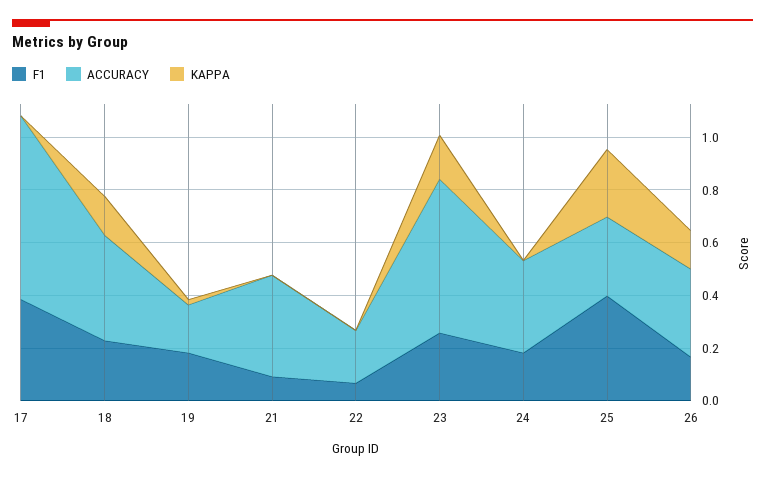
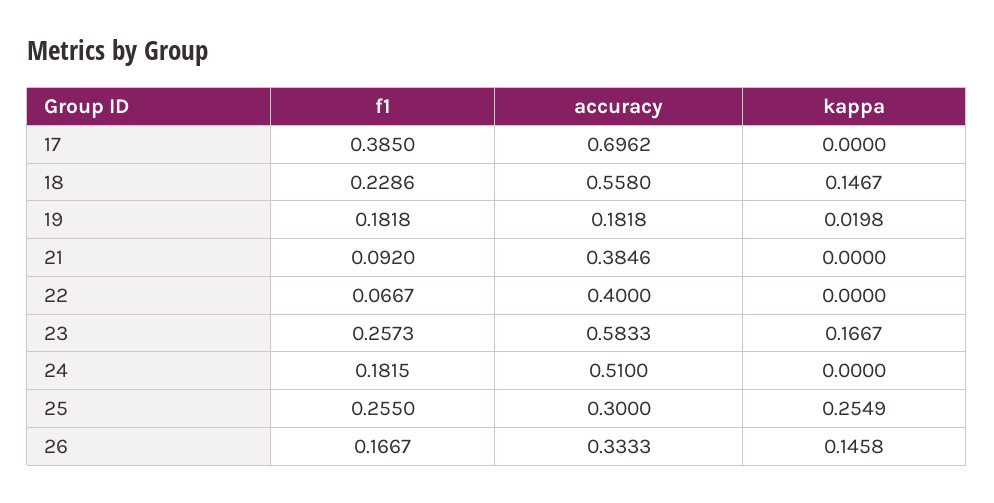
ACCURACY, 18: 0.4 -> 0.558
ACCURACY, 22: 0.2 -> 0.4
ACCURACY, 24: 0.35 -> 0.51
F1, 25: 0.4 -> 0.255

